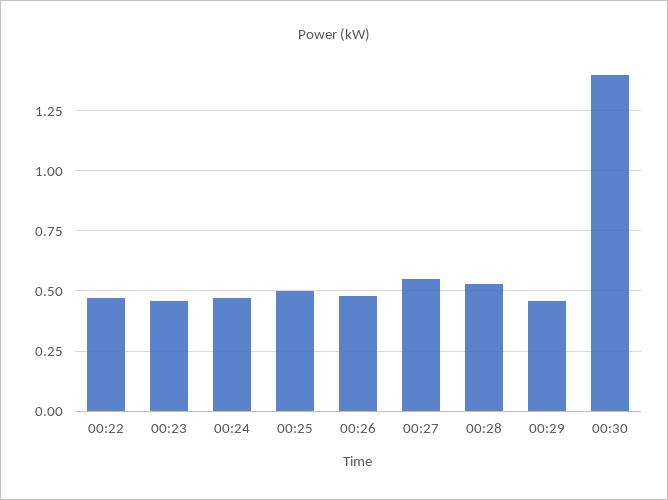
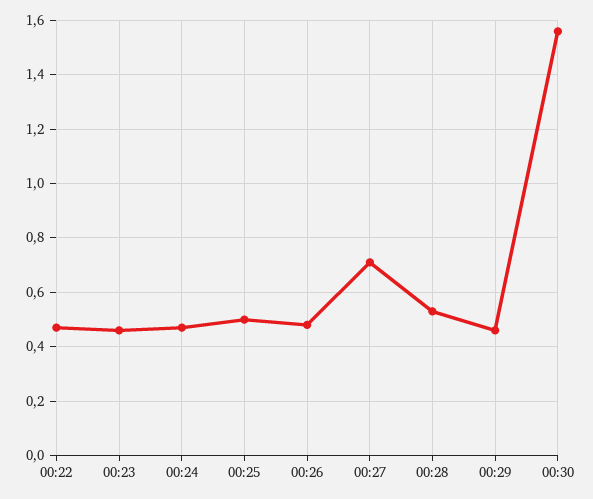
00:27: 0.55 -> 0.7
00:30: 1.4 -> 1.55

